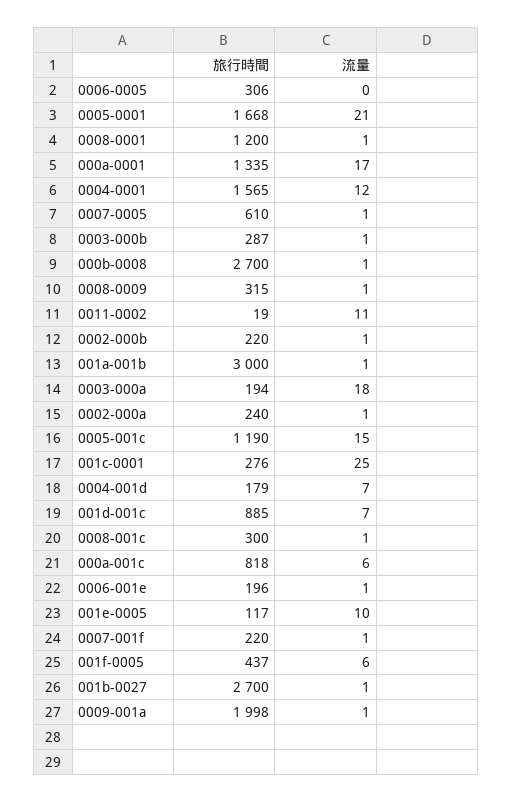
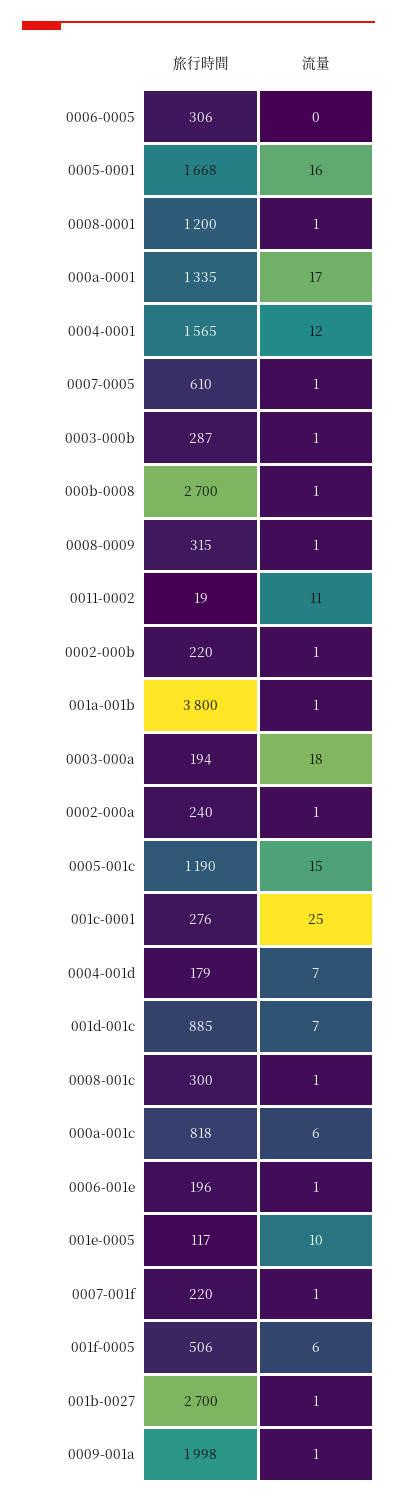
流量, 0005-0001: 21 -> 16
旅行時間, 001a-001b: 3000 -> 3800
旅行時間, 001f-0005: 437 -> 506

